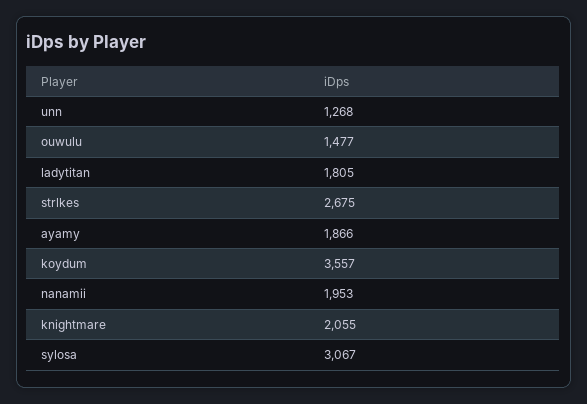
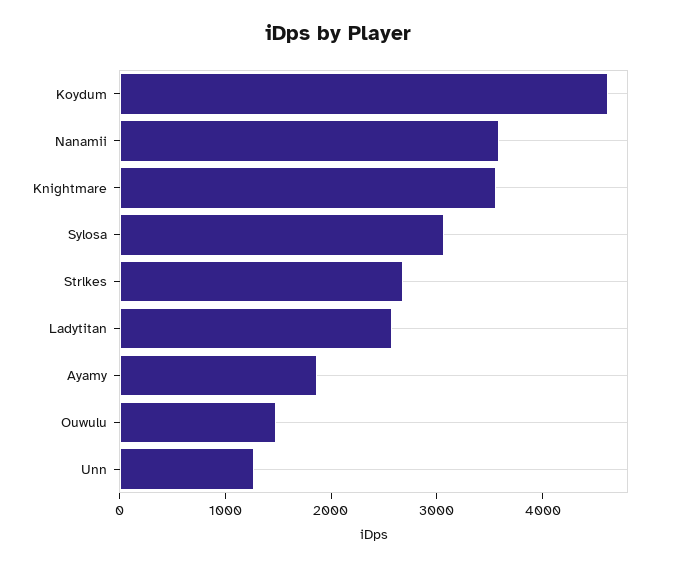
ladytitan: 1805 -> 2600
koydum: 3557 -> 4600
nanamii: 1953 -> 3600
knightmare: 2055 -> 3600

